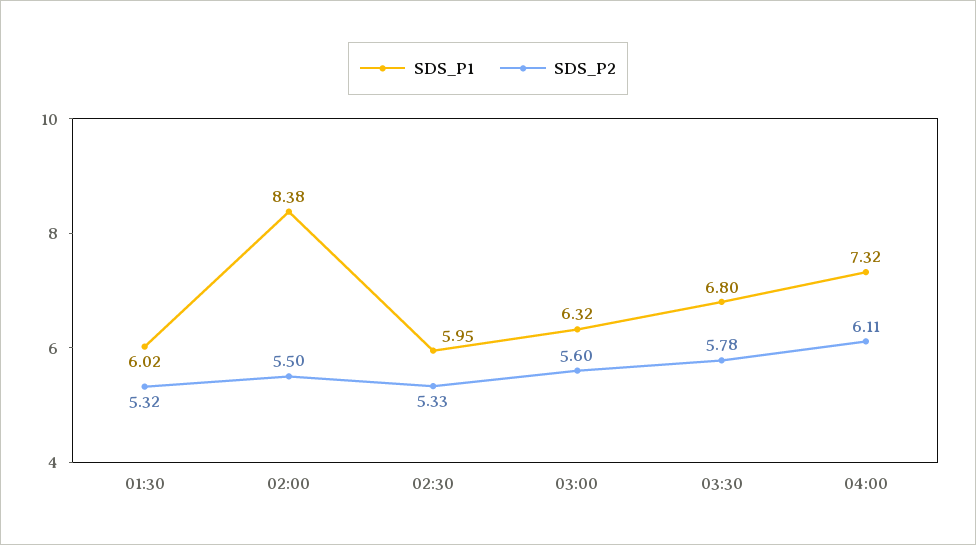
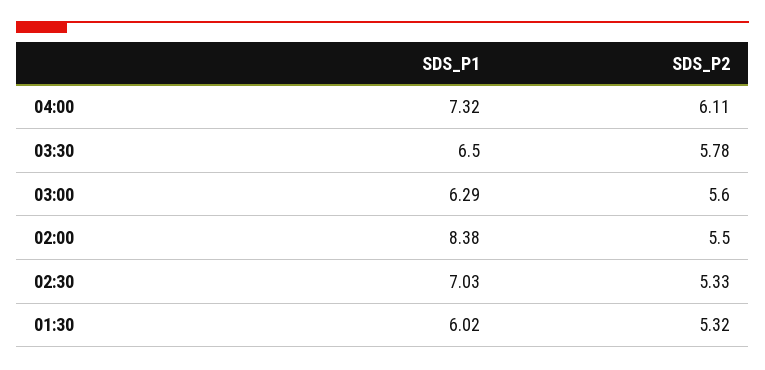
SDS_P1, 02:30: 5.95 -> 7.03
SDS_P1, 03:00: 6.32 -> 6.29
SDS_P1, 03:30: 6.8 -> 6.5

